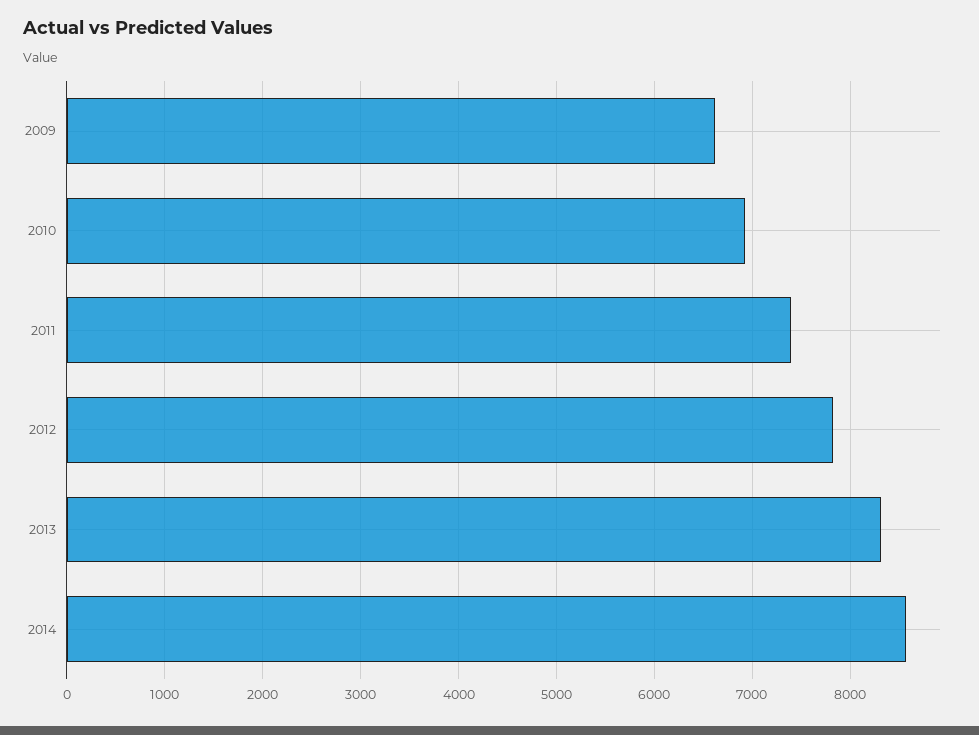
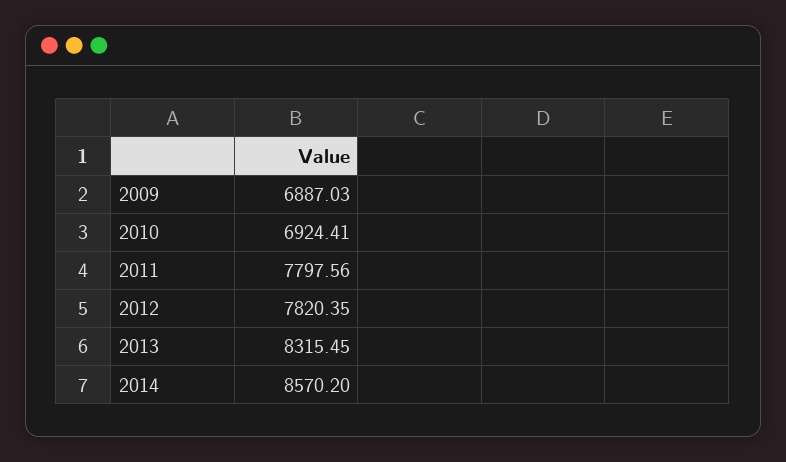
2009: 6600 -> 6887.03
2011: 7400 -> 7797.56

